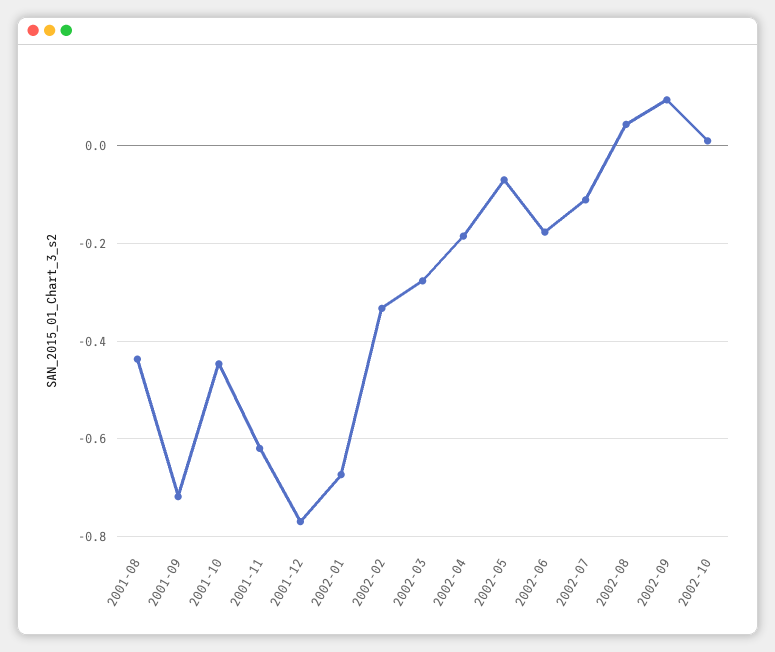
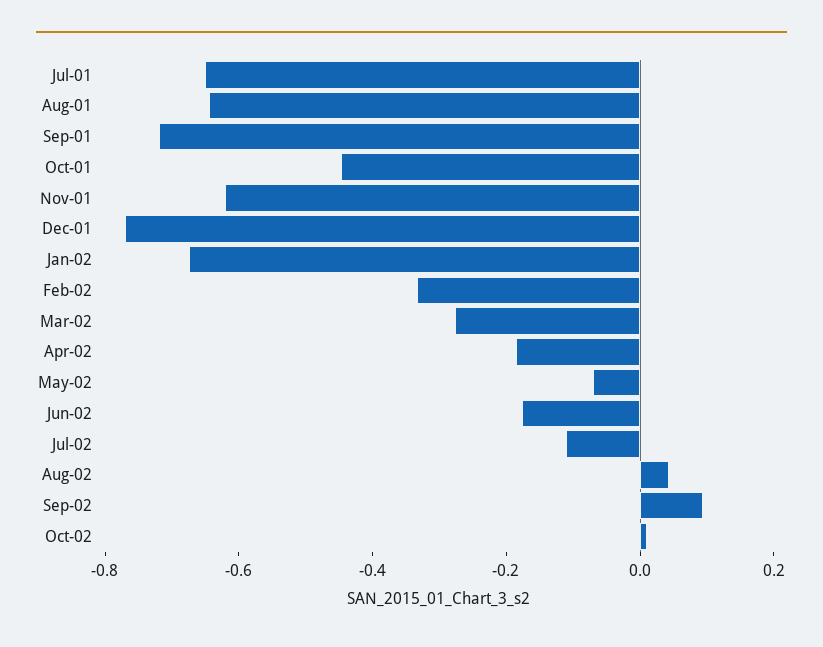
2001-08: -0.44 -> -0.65
Jul-01: none -> -0.65

